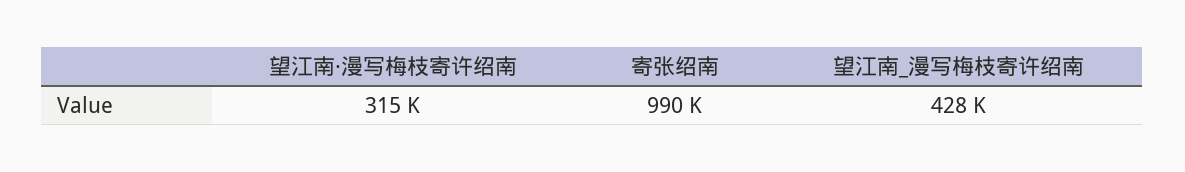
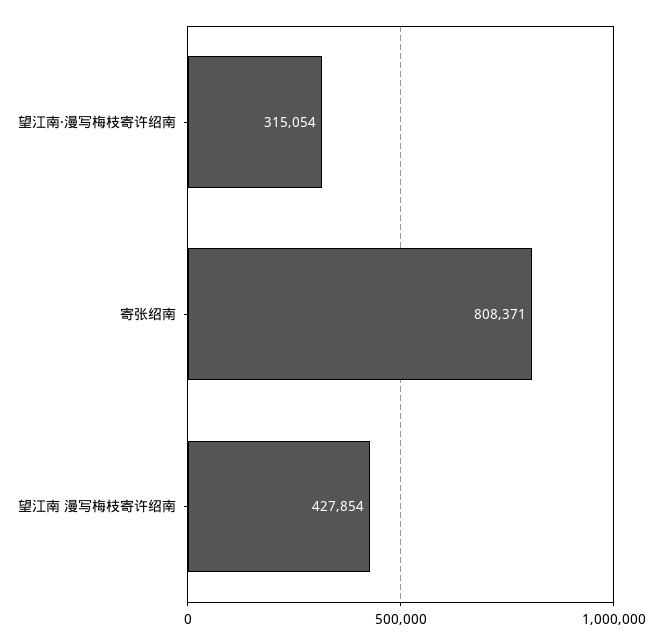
寄张绍南: 990000 -> 808371

